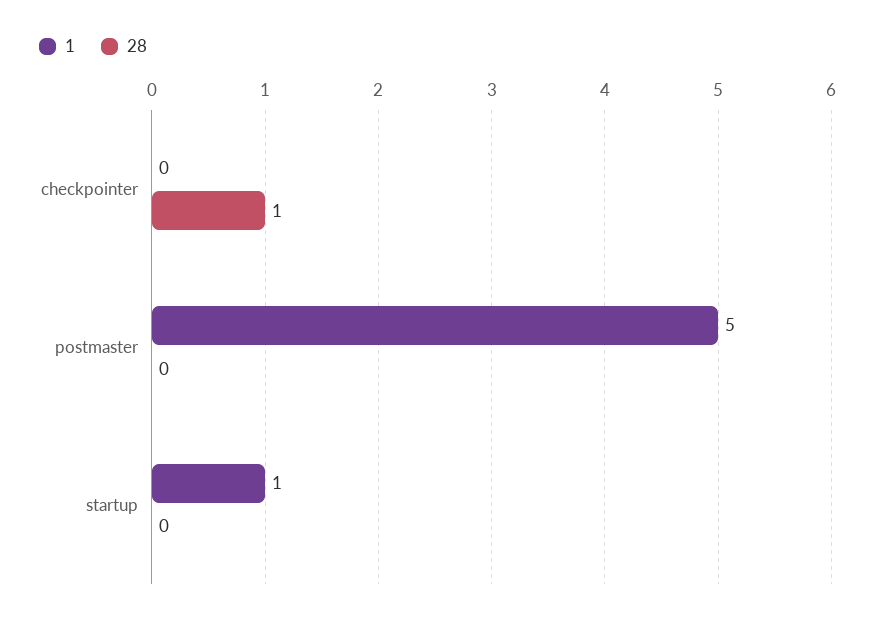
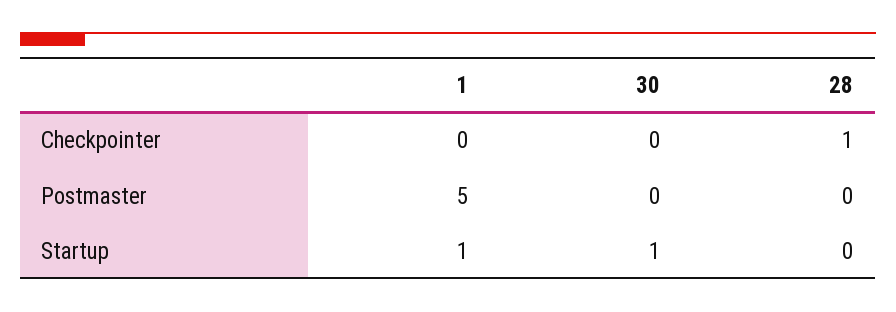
30, checkpointer: none -> 0
30, postmaster: none -> 0
30, startup: none -> 1

